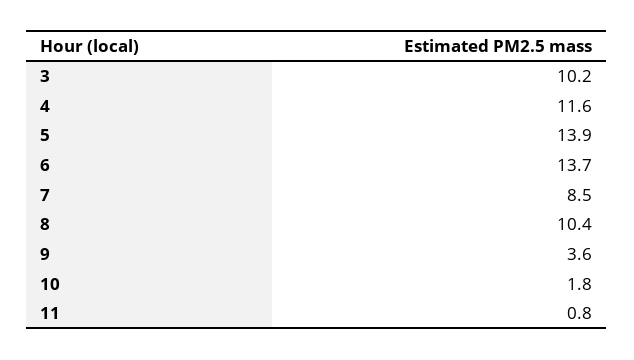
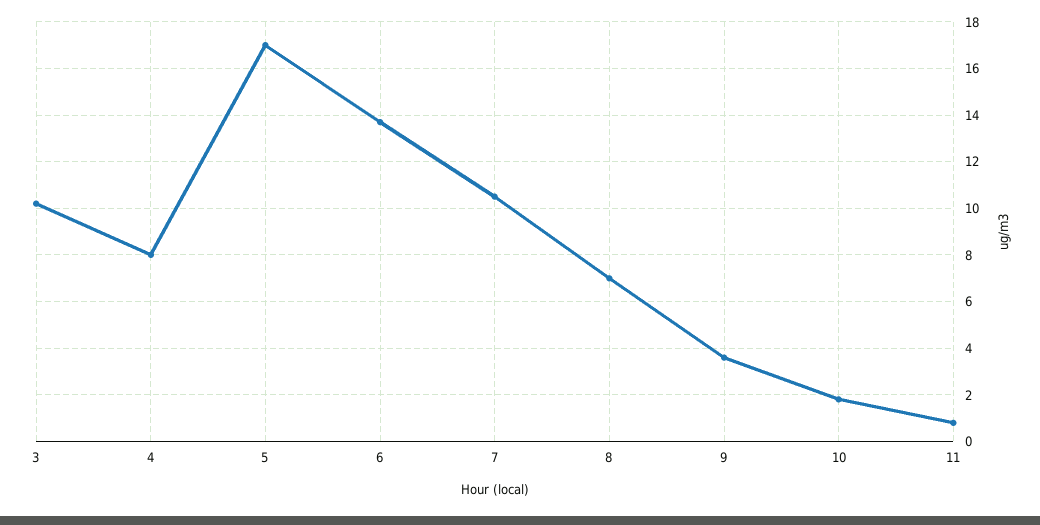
4: 11.6 -> 8
5: 13.9 -> 17
7: 8.5 -> 10.5
8: 10.4 -> 7

